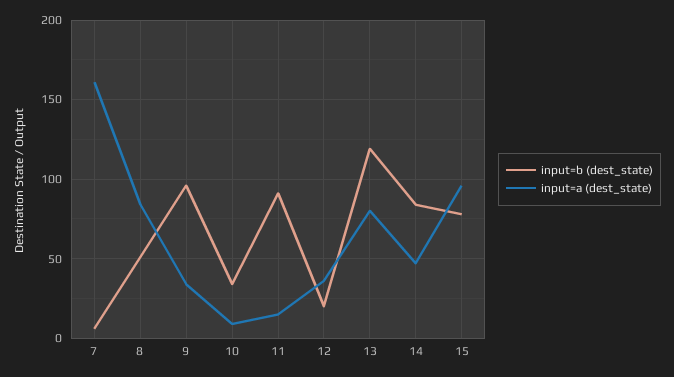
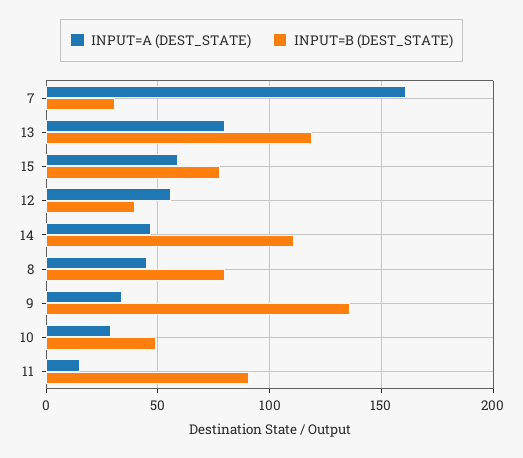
input=b (dest_state), 7: 5 -> 30
input=b (dest_state), 8: 50 -> 80
input=a (dest_state), 8: 85 -> 45
input=b (dest_state), 9: 95 -> 135
input=b (dest_state), 10: 35 -> 50
input=a (dest_state), 10: 10 -> 30
input=b (dest_state), 12: 20 -> 40
input=a (dest_state), 12: 35 -> 55
input=b (dest_state), 14: 85 -> 110
input=a (dest_state), 15: 95 -> 60

